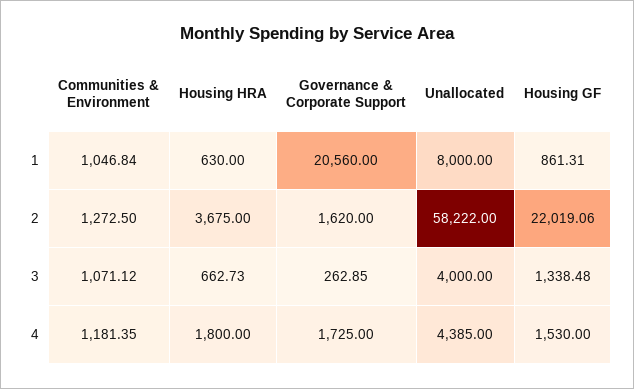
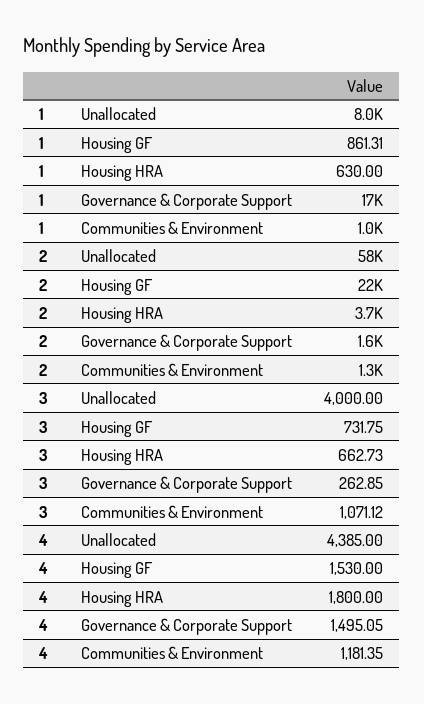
Governance & Corporate Support, 1: 20560 -> 17000
Housing GF, 3: 1338.48 -> 731.75
Governance & Corporate Support, 4: 1725 -> 1495.05

